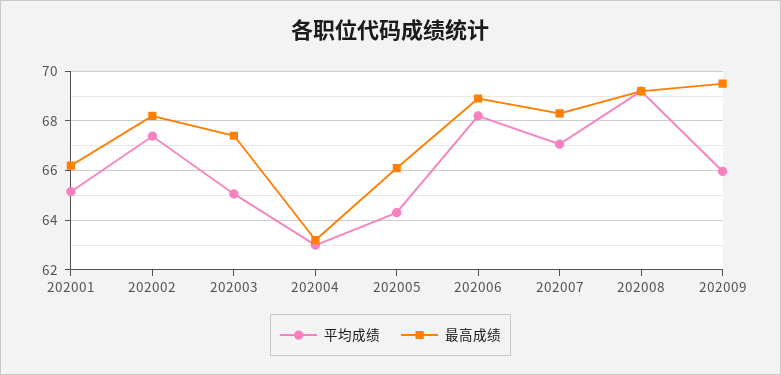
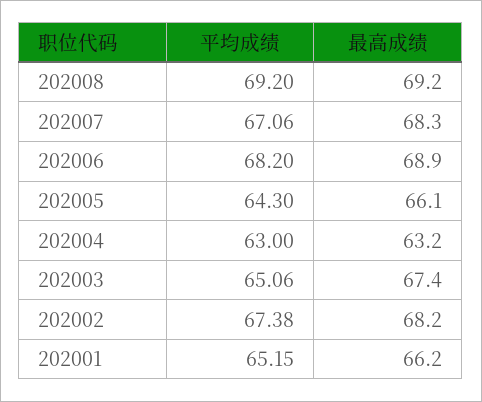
平均成绩, 202009: 66 -> none
最高成绩, 202009: 69.5 -> none

